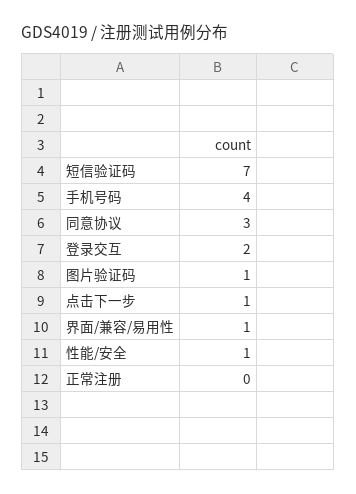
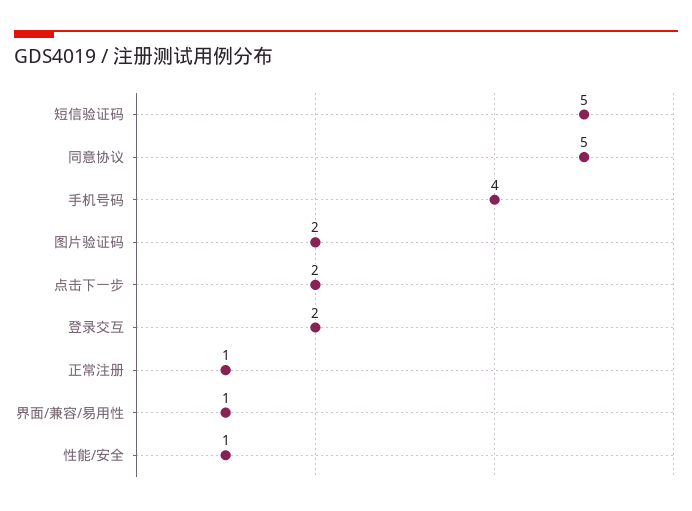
短信验证码: 7 -> 5
同意协议: 3 -> 5
图片验证码: 1 -> 2
点击下一步: 1 -> 2
正常注册: 0 -> 1

